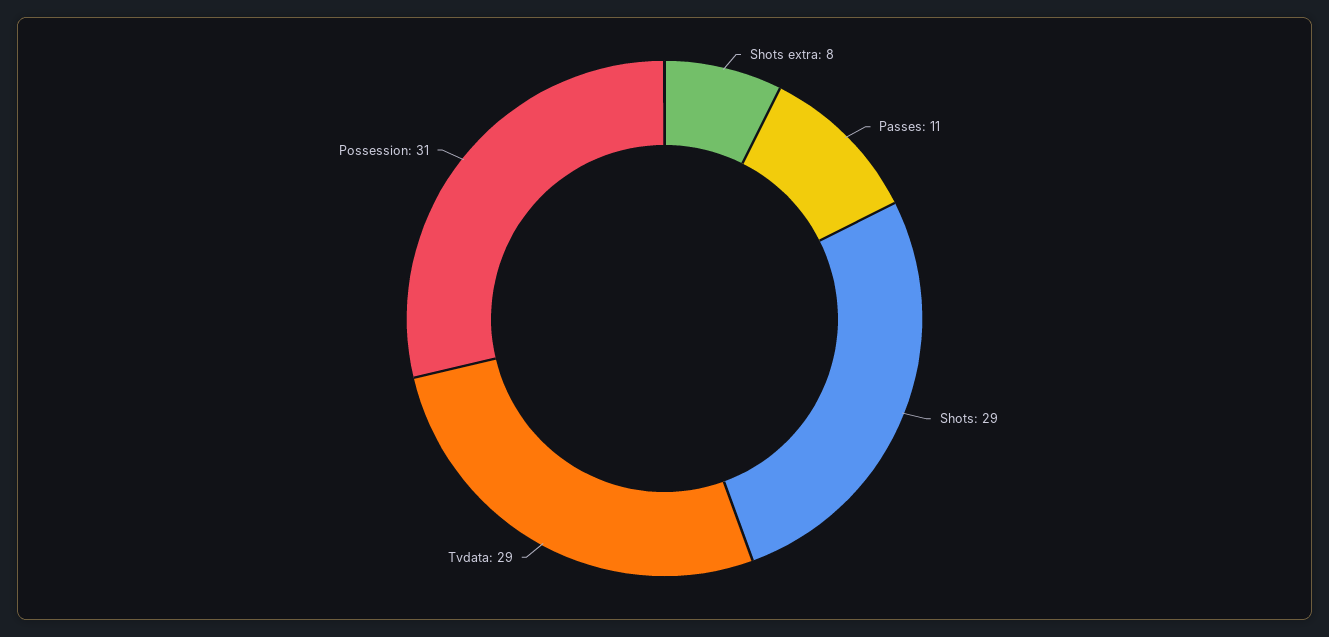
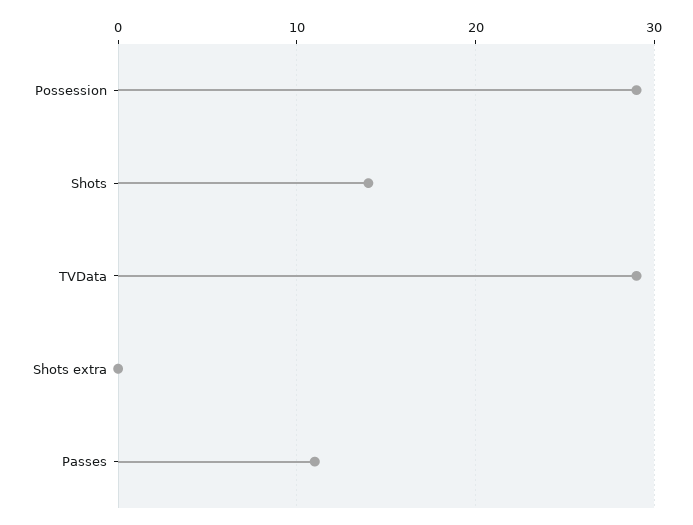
Shots extra: 8 -> 0
Shots: 29 -> 14
Possession: 31 -> 29

